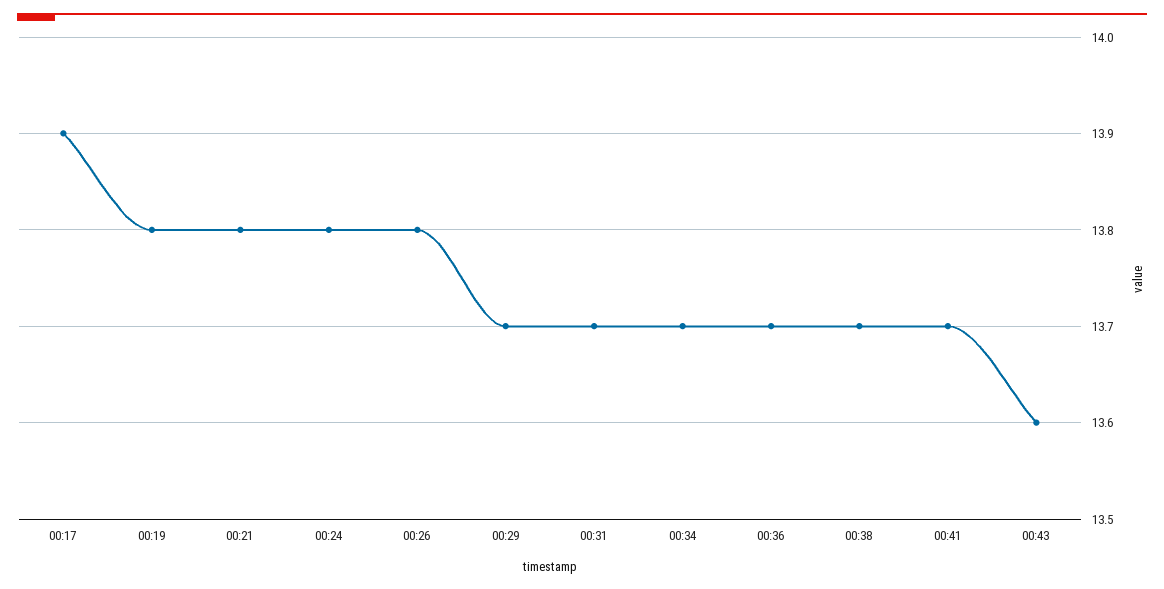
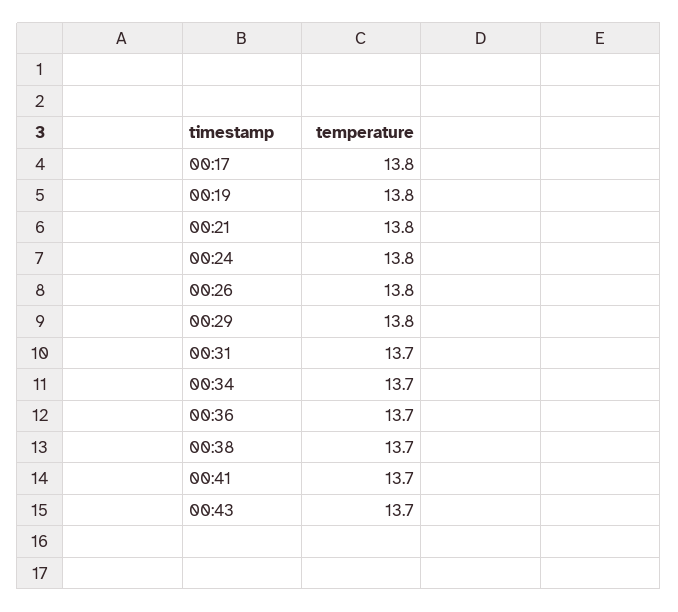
00:17: 13.9 -> 13.8
00:29: 13.7 -> 13.8
00:43: 13.6 -> 13.7

